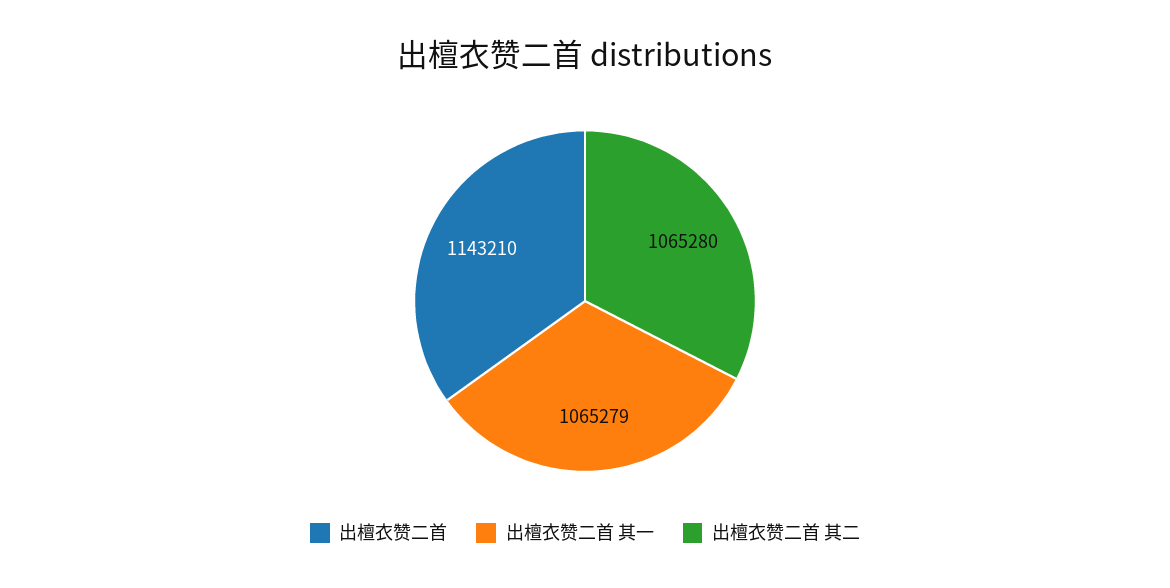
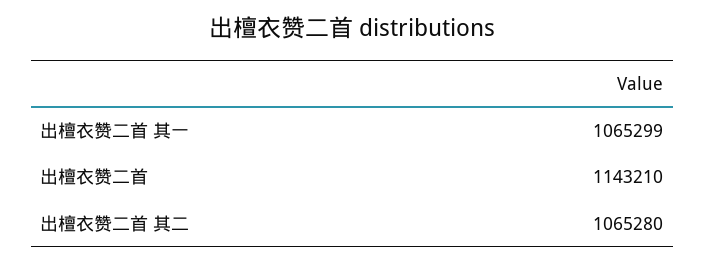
出檀衣赞二首 其一: 1065279 -> 1065299

